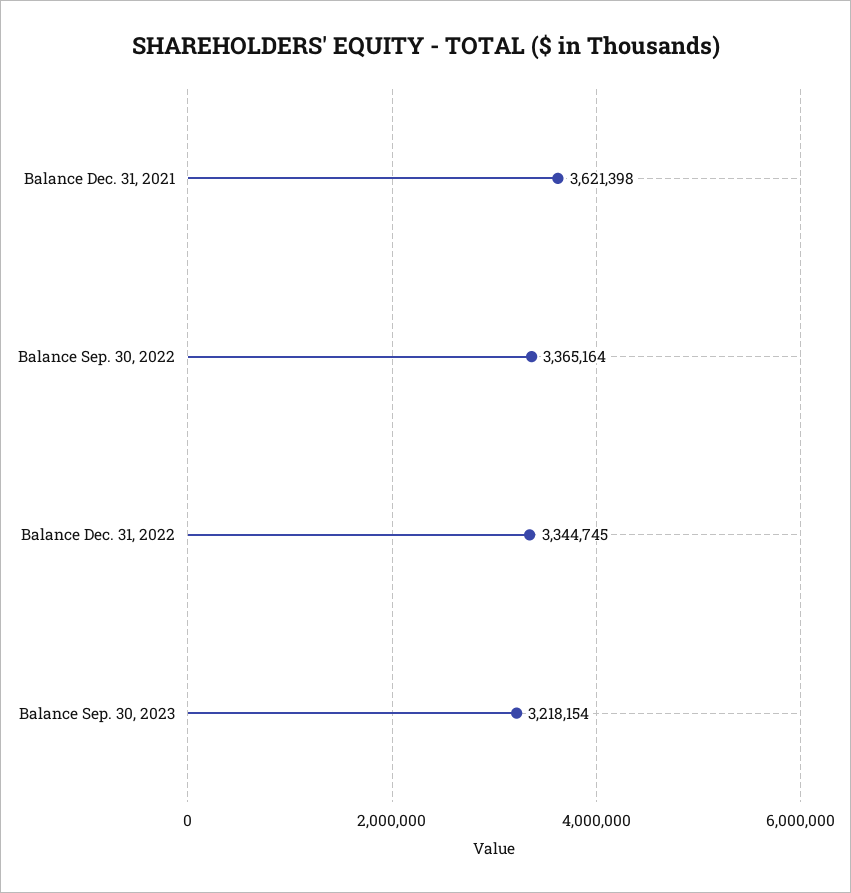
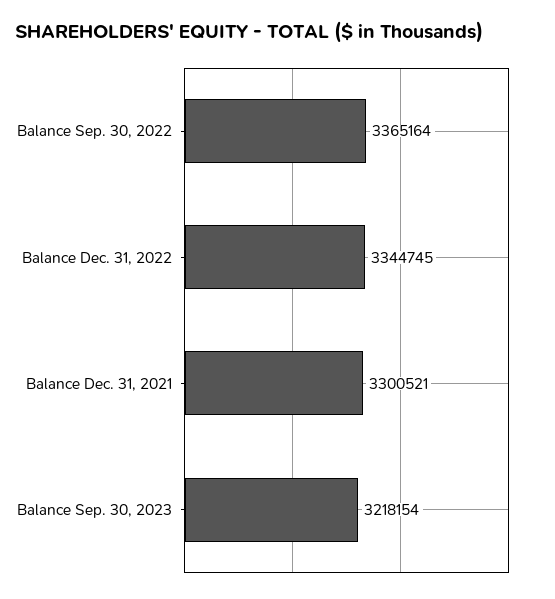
Balance Dec. 31, 2021: 3621398 -> 3300521

